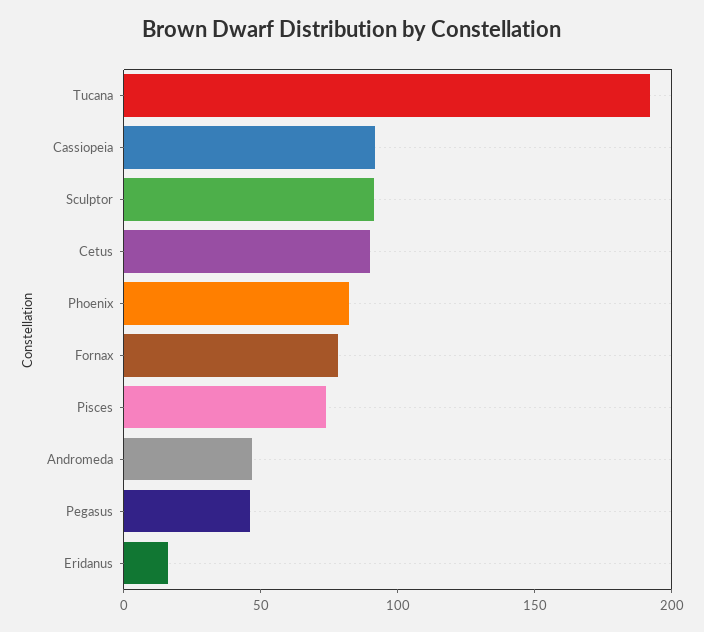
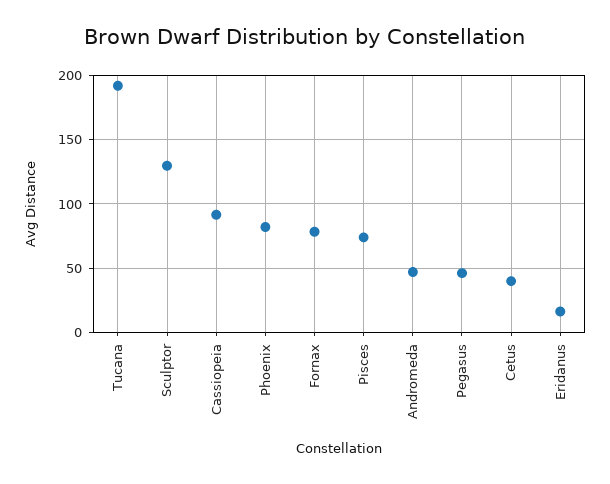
Sculptor: 90 -> 130
Cetus: 90 -> 40

